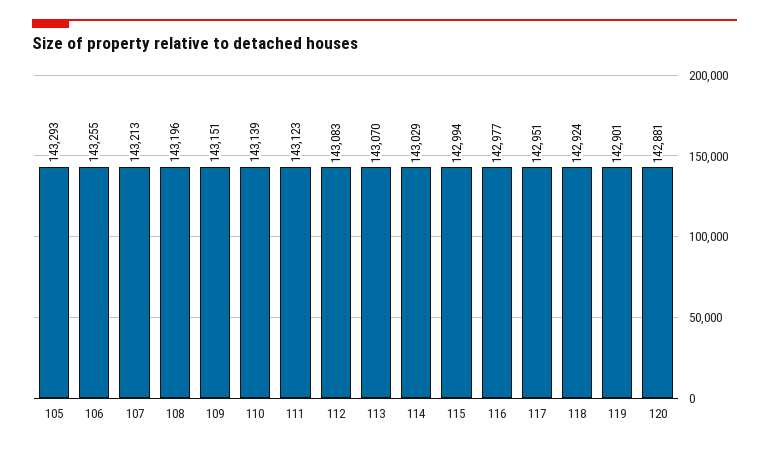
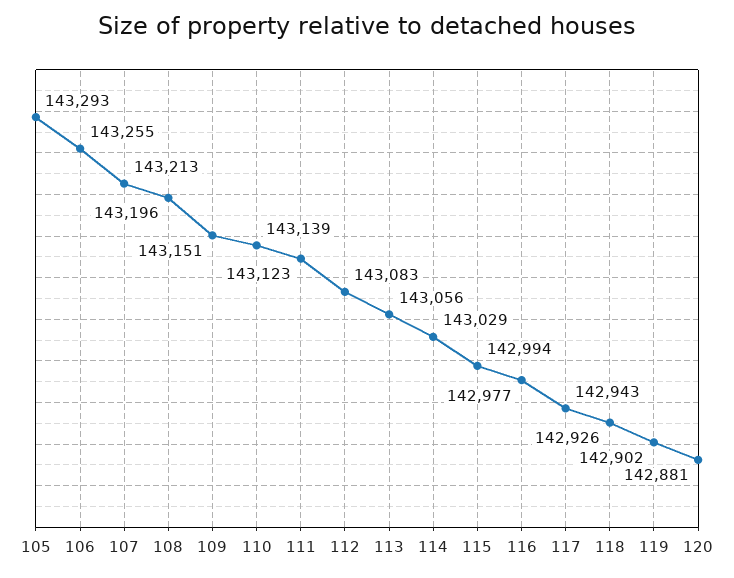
113: 143070 -> 143056
117: 142951 -> 142943
118: 142924 -> 142926
119: 142901 -> 142902

